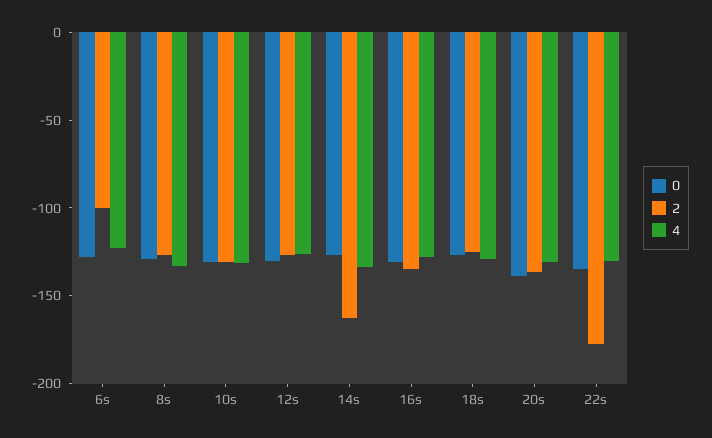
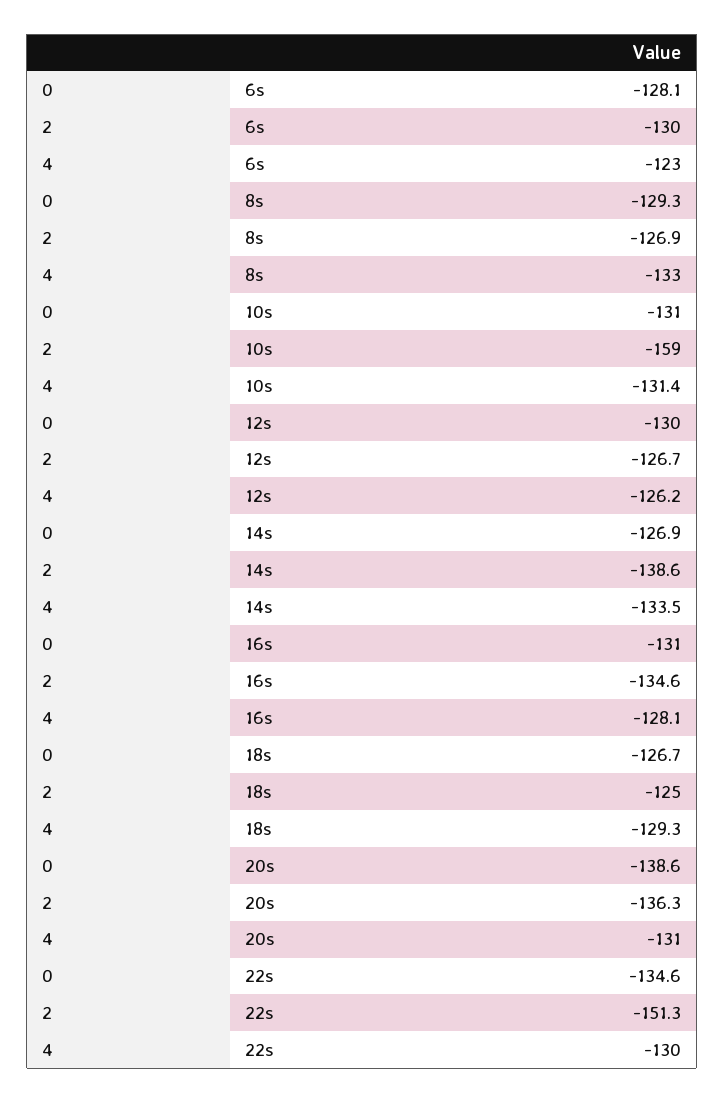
2, 6s: -100 -> -130
2, 10s: -130 -> -159
2, 14s: -160 -> -138.6
2, 22s: -180 -> -151.3

